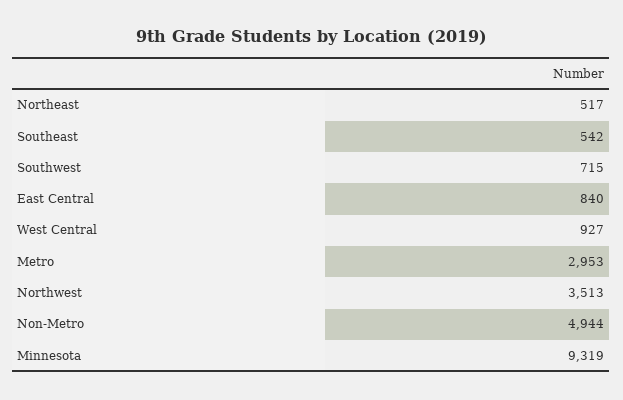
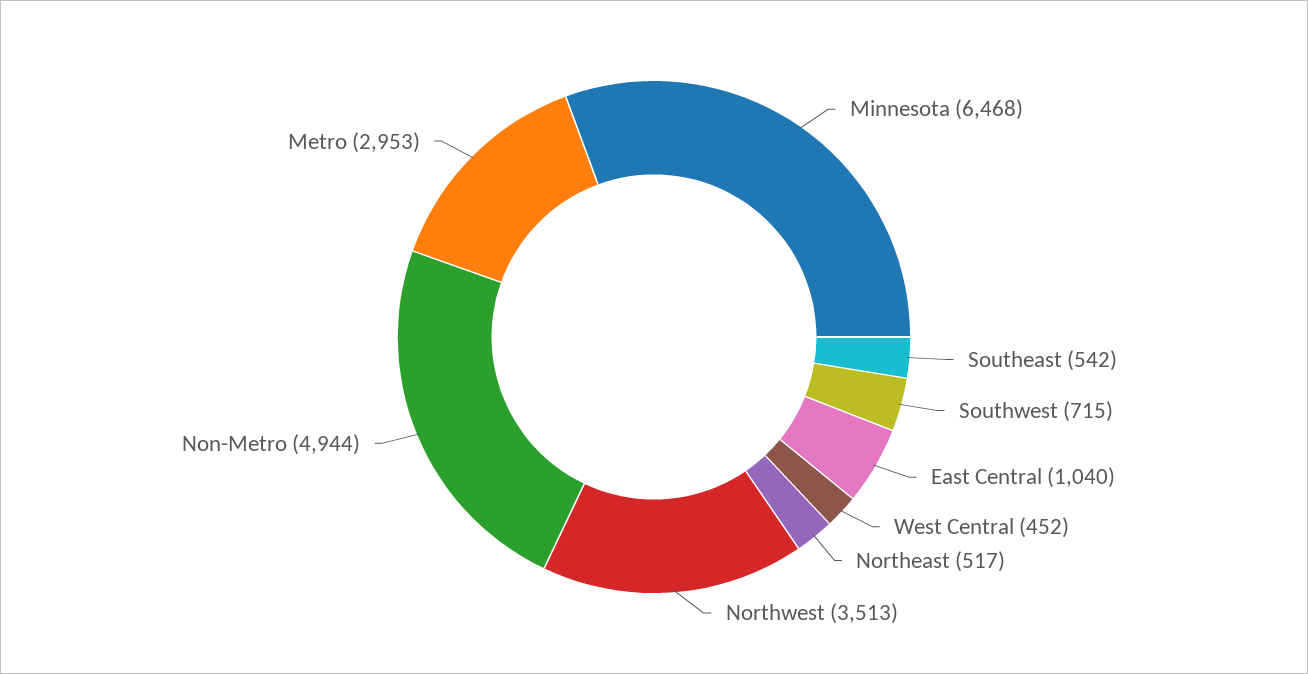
East Central: 840 -> 1040
West Central: 927 -> 452
Minnesota: 9319 -> 6468

